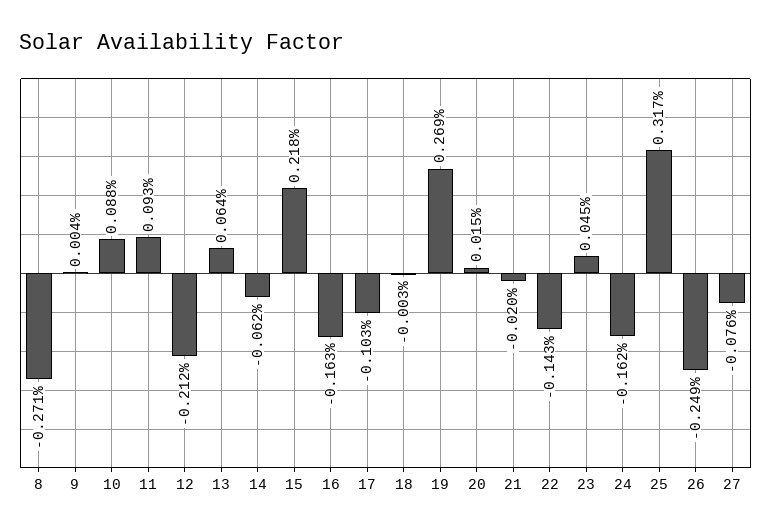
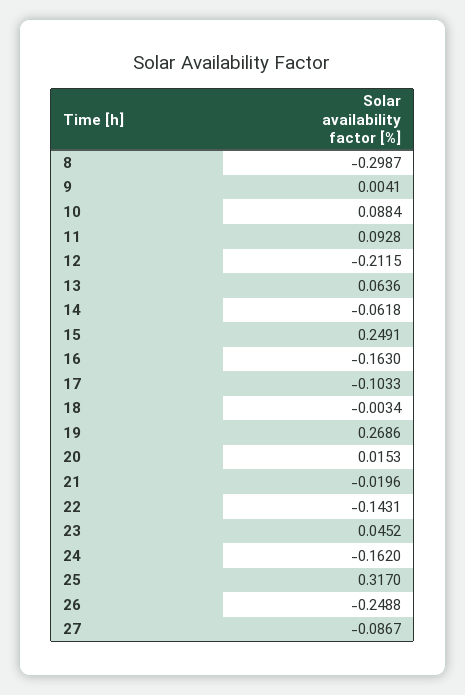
8: -0.271 -> -0.2987
15: 0.218 -> 0.2491
27: -0.076 -> -0.0867

